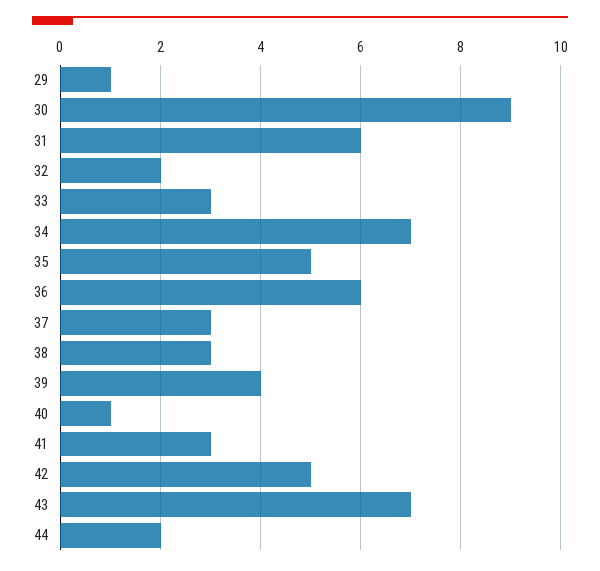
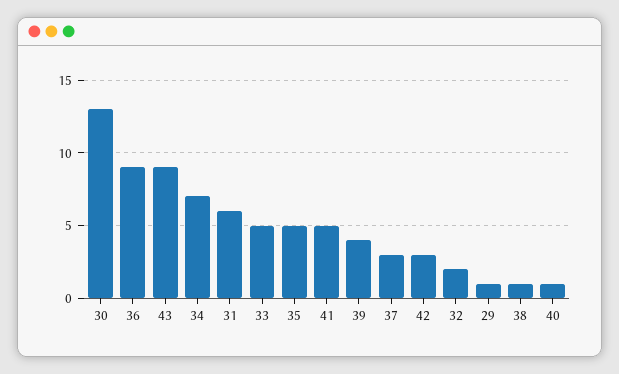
30: 9 -> 13
33: 3 -> 5
36: 6 -> 9
38: 3 -> 1
41: 3 -> 5
42: 5 -> 3
43: 7 -> 9
44: 2 -> none

